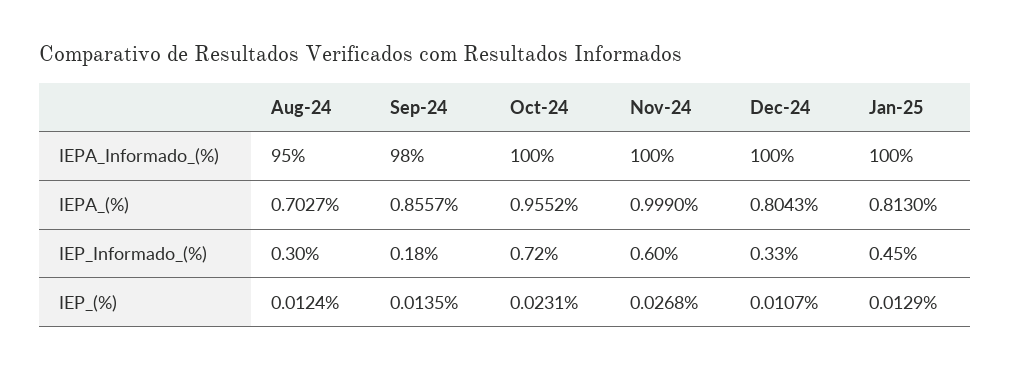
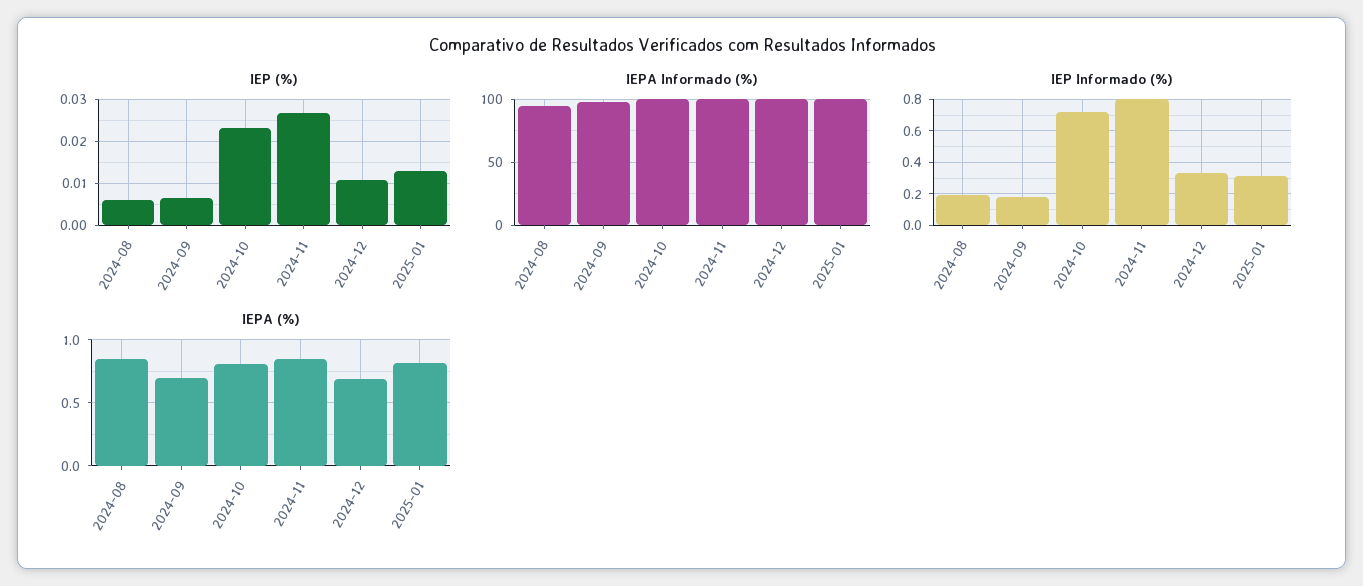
IEPA_(%), Aug-24: 0.7027 -> 0.85
IEPA_(%), Sep-24: 0.8557 -> 0.7
IEPA_(%), Oct-24: 0.9552 -> 0.8
IEPA_(%), Nov-24: 0.999 -> 0.85
IEPA_(%), Dec-24: 0.8043 -> 0.7
IEP_Informado_(%), Aug-24: 0.3 -> 0.2
IEP_Informado_(%), Nov-24: 0.6 -> 0.8
IEP_Informado_(%), Jan-25: 0.45 -> 0.3
IEP_(%), Aug-24: 0.0124 -> 0.006
IEP_(%), Sep-24: 0.0135 -> 0.006

